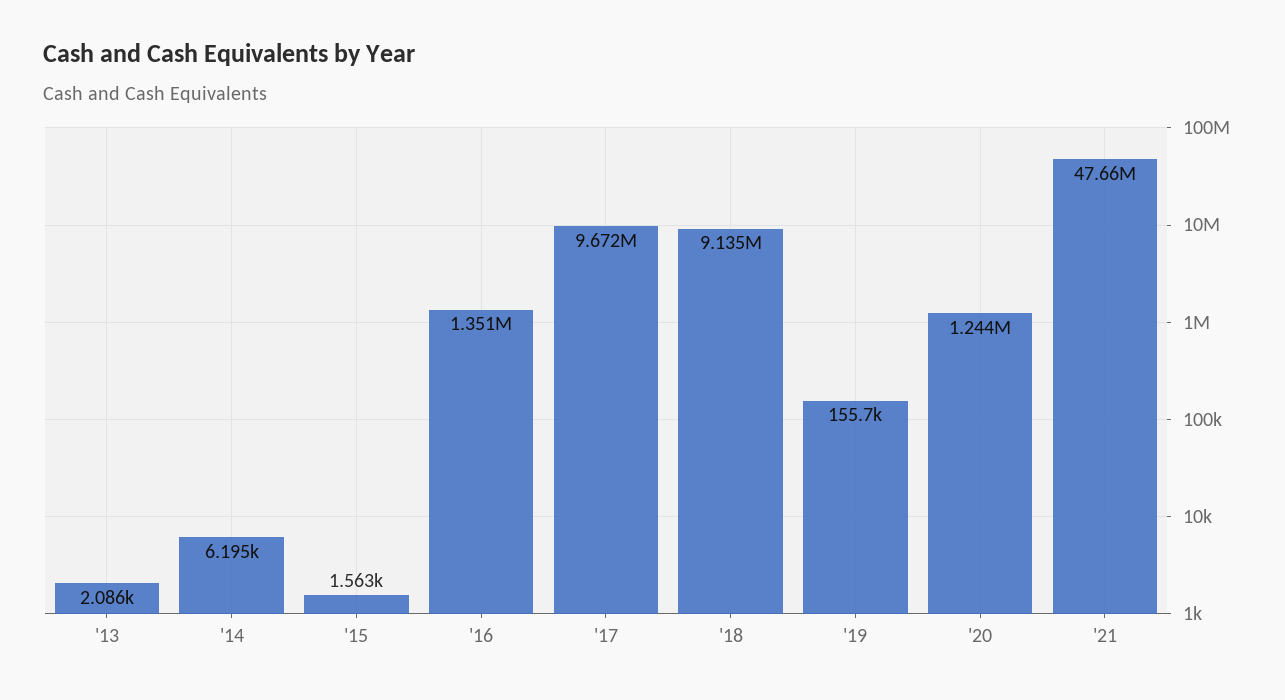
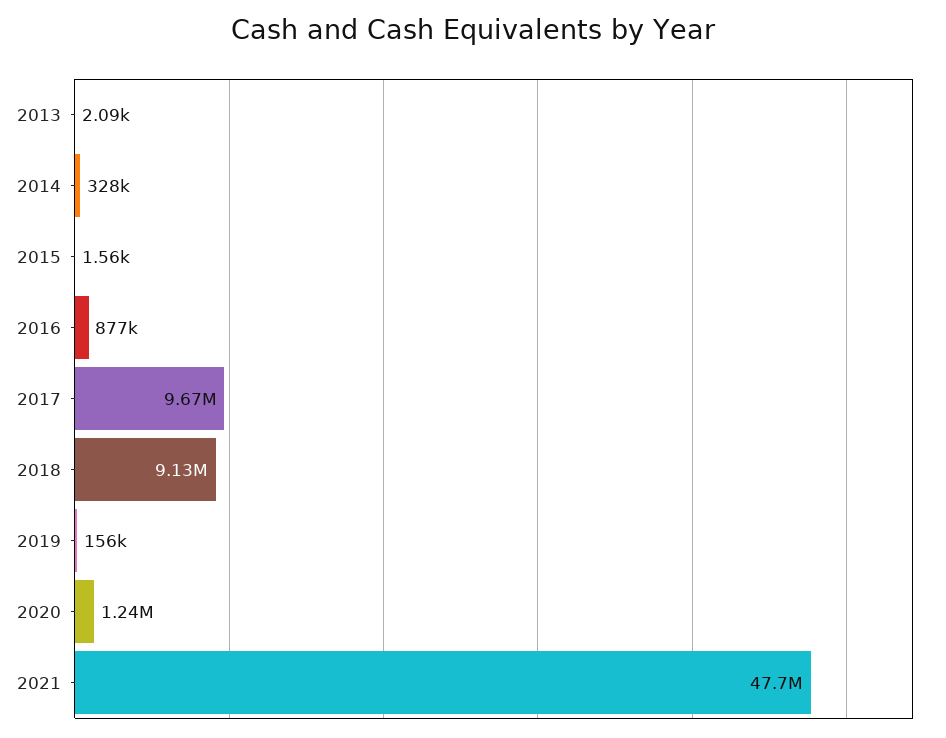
'14: 6195 -> 328000
'16: 1351000 -> 877000

